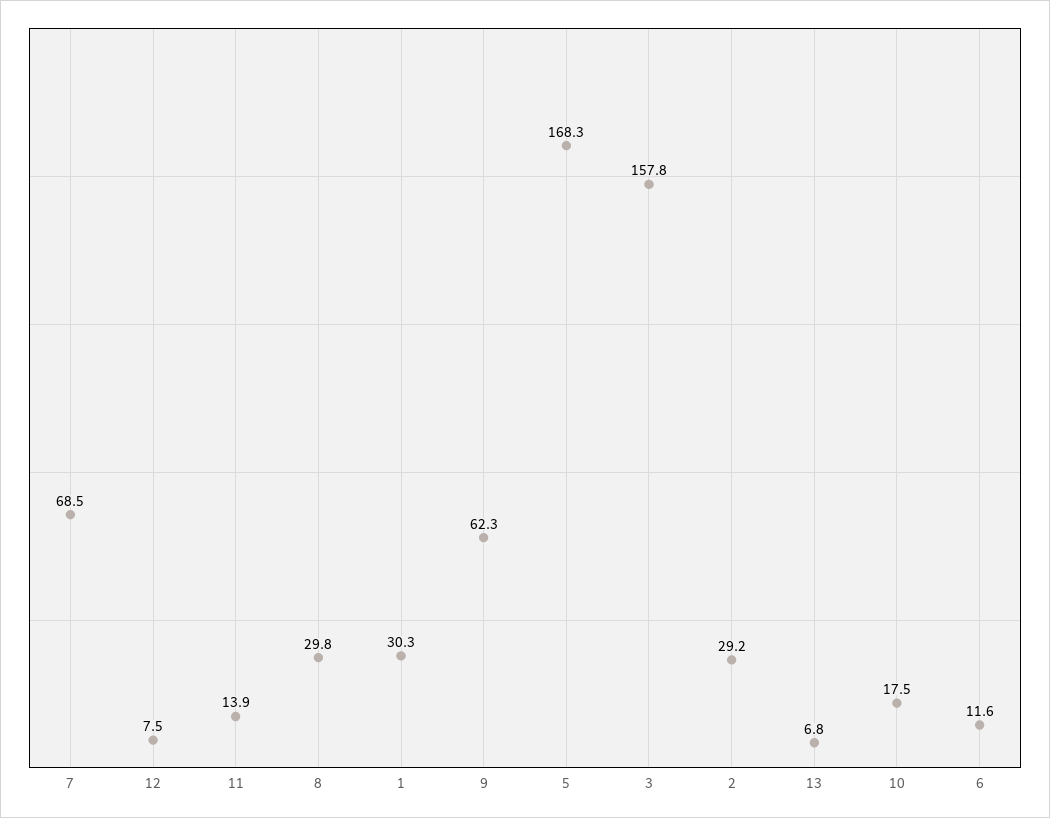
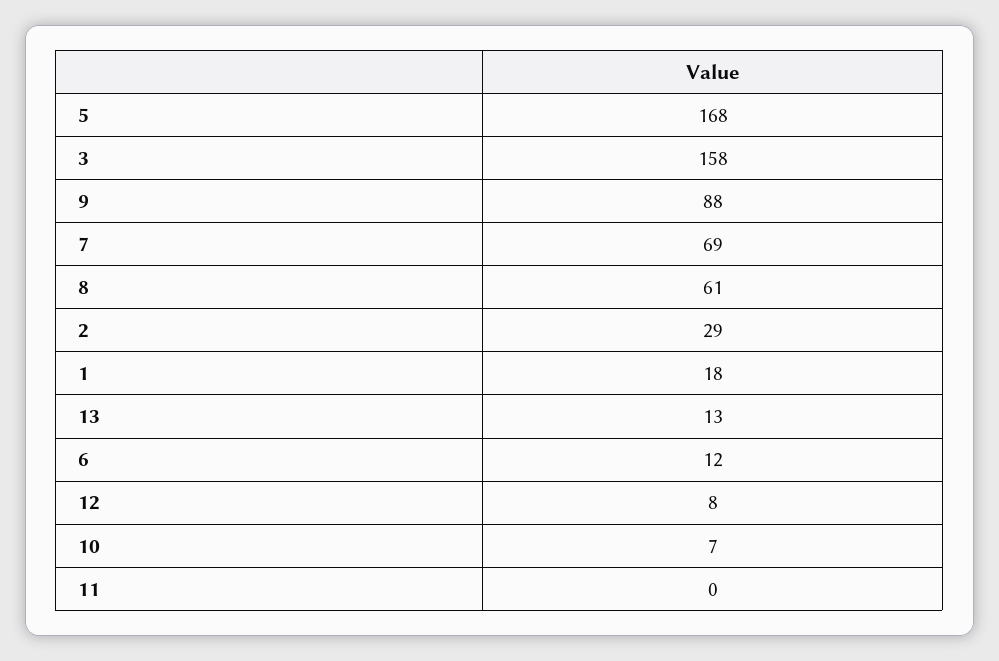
11: 13.9 -> 0
8: 29.8 -> 61
1: 30.3 -> 18
9: 62.3 -> 88
13: 6.8 -> 13
10: 17.5 -> 7

